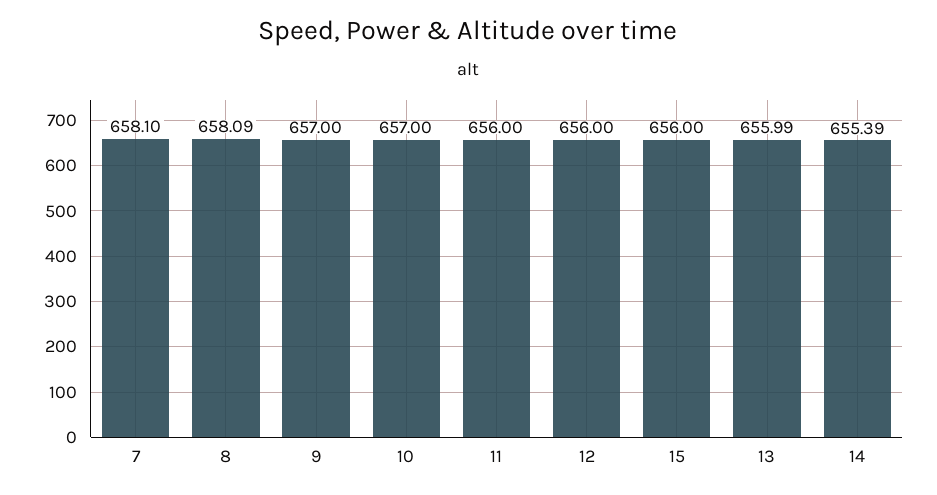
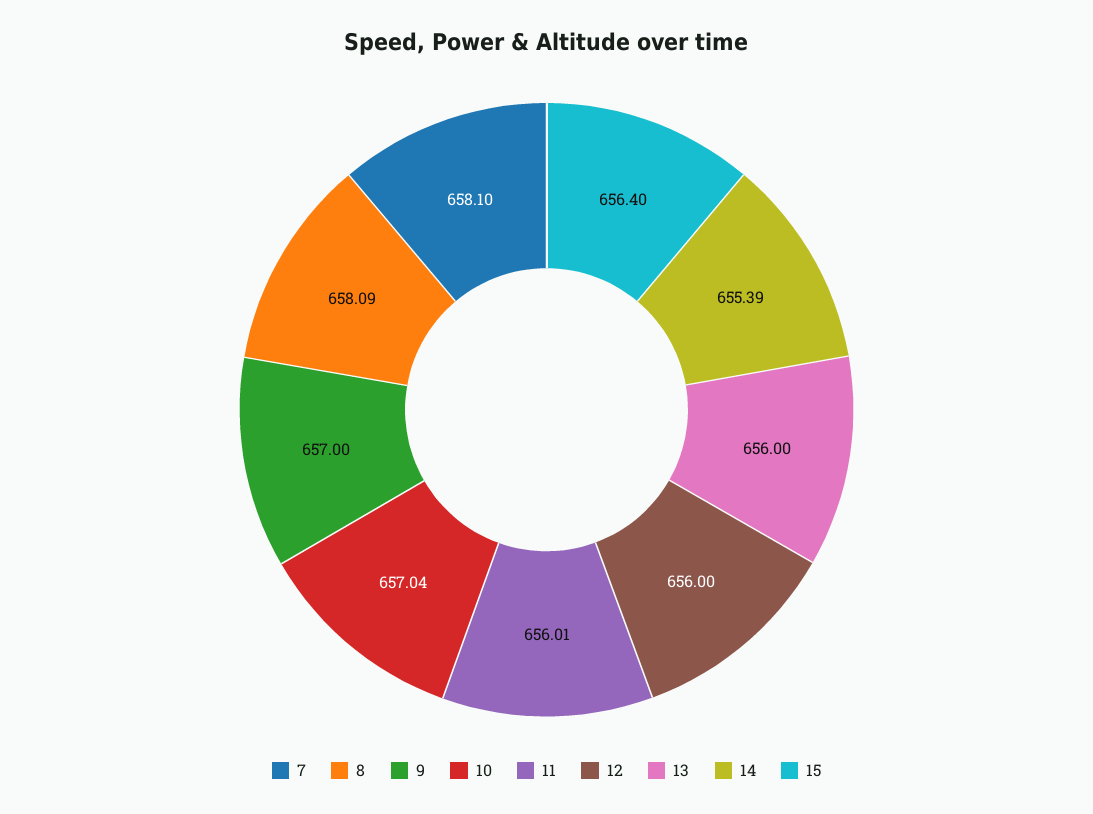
10: 657 -> 657.04
11: 656 -> 656.01
15: 656 -> 656.4
13: 655.99 -> 656

